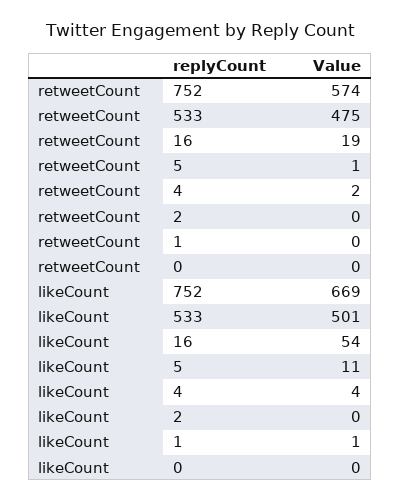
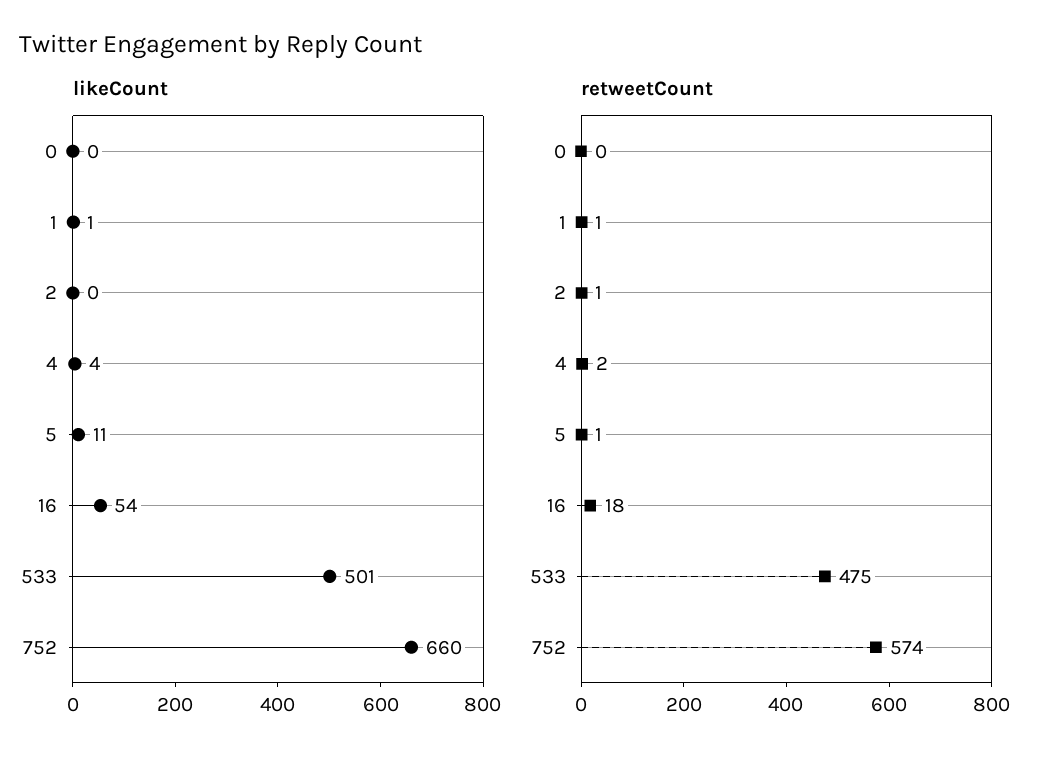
retweetCount, 16: 19 -> 18
retweetCount, 2: 0 -> 1
retweetCount, 1: 0 -> 1
likeCount, 752: 669 -> 660

